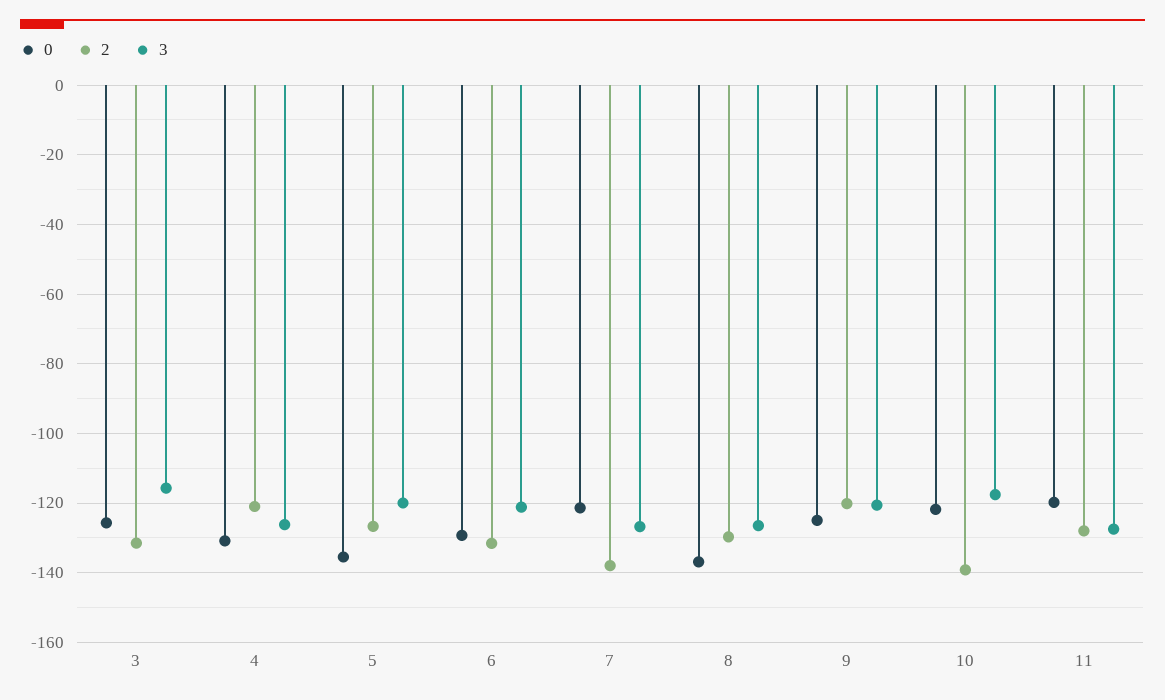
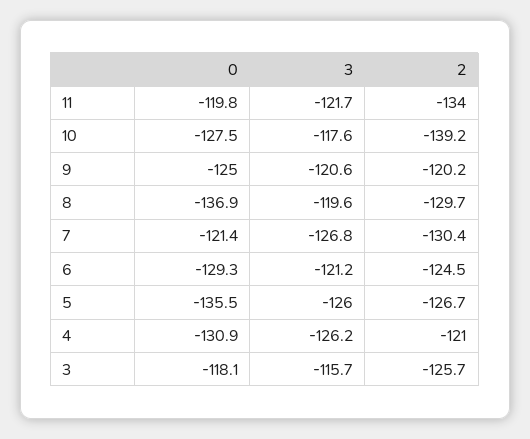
0, 3: -126 -> -118.1
2, 3: -132 -> -125.7
3, 5: -120 -> -126
2, 6: -132 -> -124.5
2, 7: -138 -> -130.4
3, 8: -126 -> -119.6
0, 10: -122 -> -127.5
2, 11: -128 -> -134
3, 11: -128 -> -121.7

